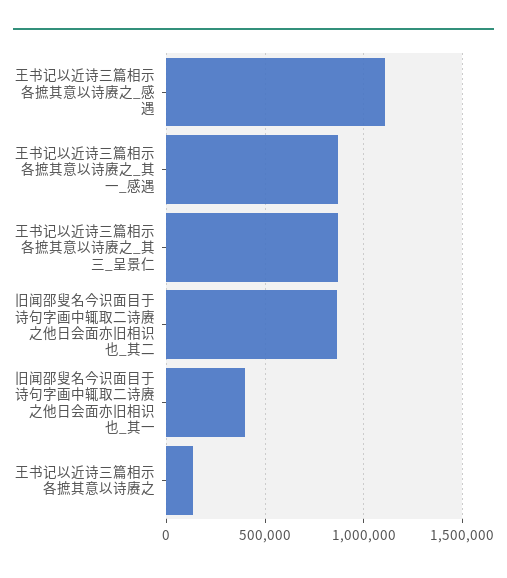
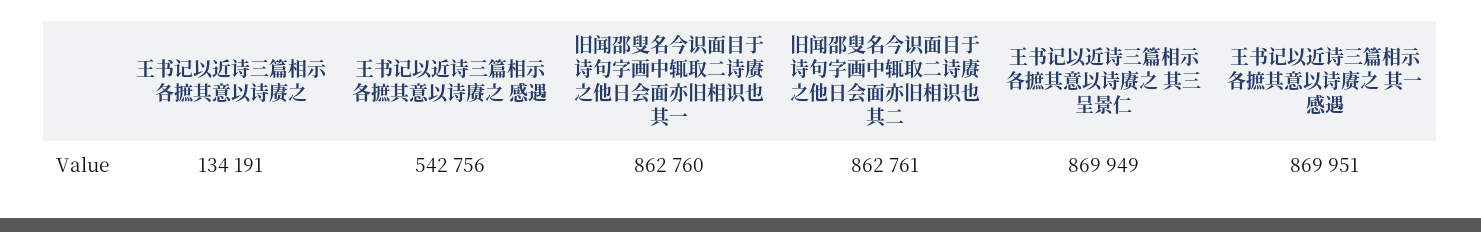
王书记以近诗三篇相示各摭其意以诗赓之_感遇: 1100000 -> 542756
旧闻邵叟名今识面目于诗句字画中辄取二诗赓之他日会面亦旧相识也_其一: 400000 -> 862760

